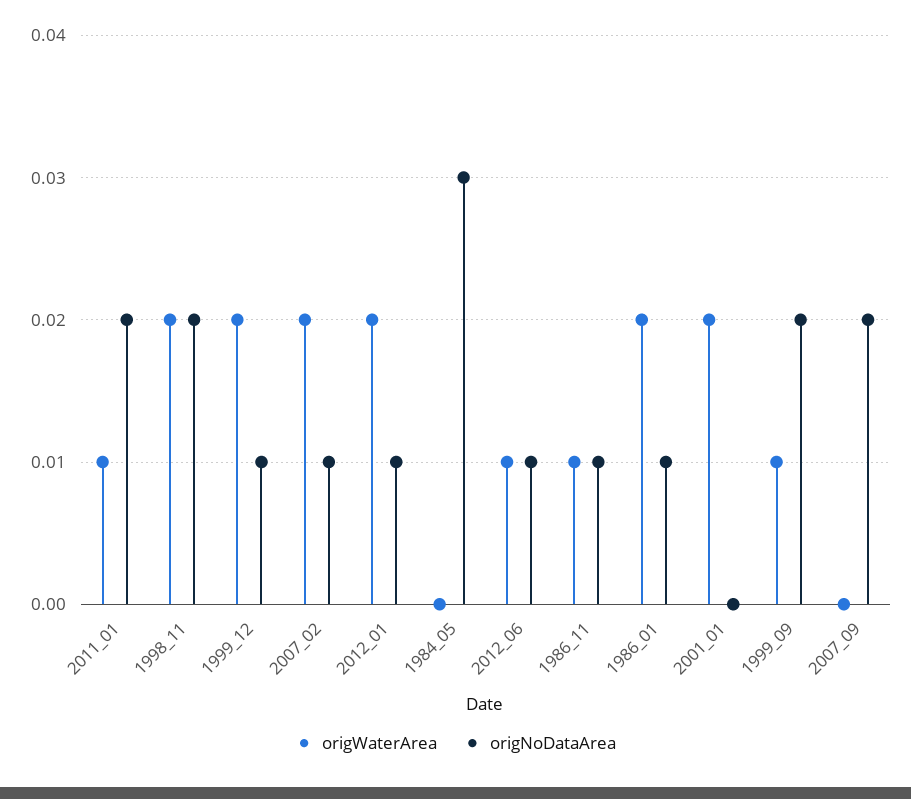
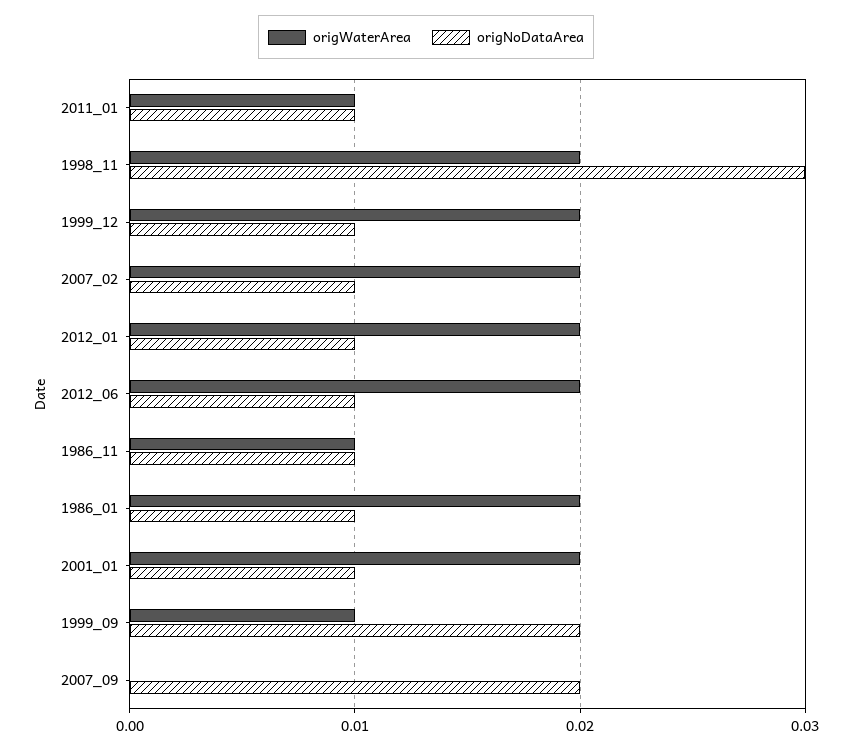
origNoDataArea, 2011_01: 0.02 -> 0.01
origNoDataArea, 1998_11: 0.02 -> 0.03
origWaterArea, 1984_05: 0 -> none
origNoDataArea, 1984_05: 0.03 -> none
origWaterArea, 2012_06: 0.01 -> 0.02
origNoDataArea, 2001_01: 0 -> 0.01

